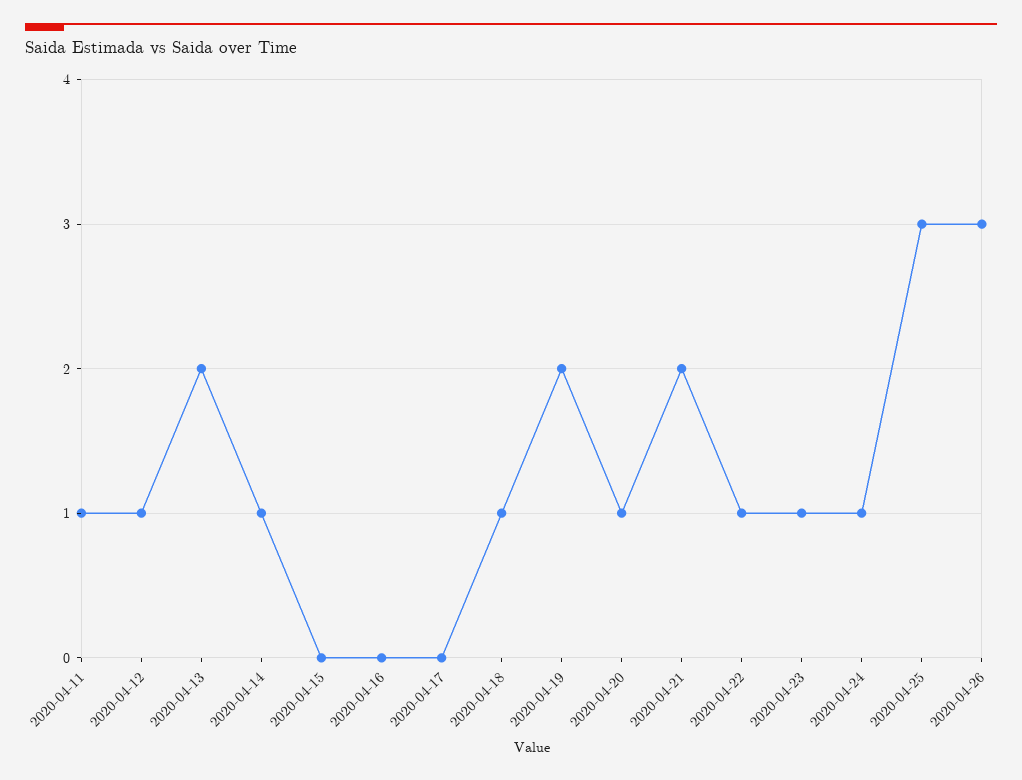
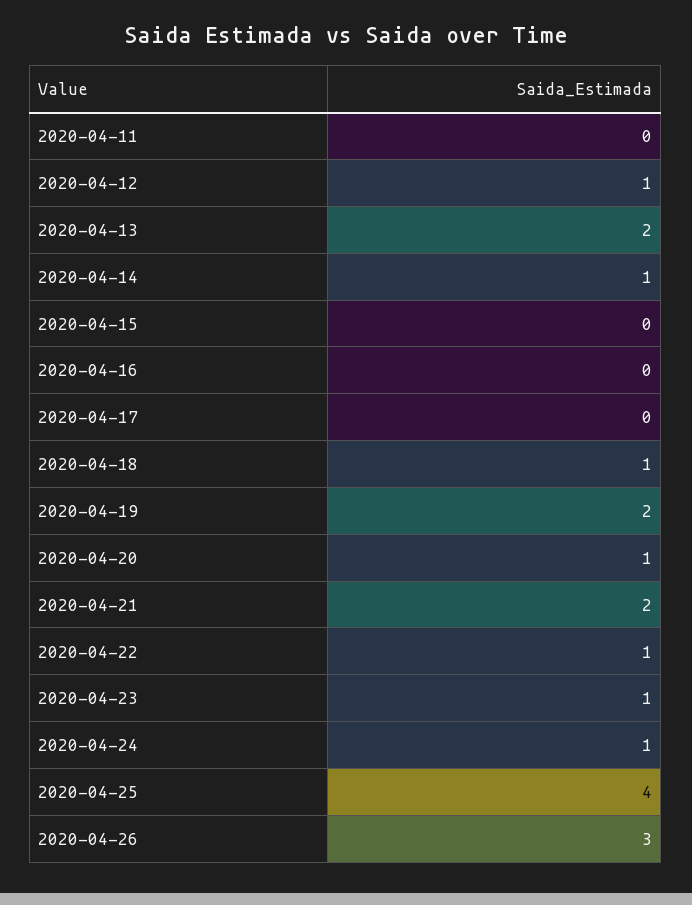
2020-04-11: 1 -> 0
2020-04-25: 3 -> 4

